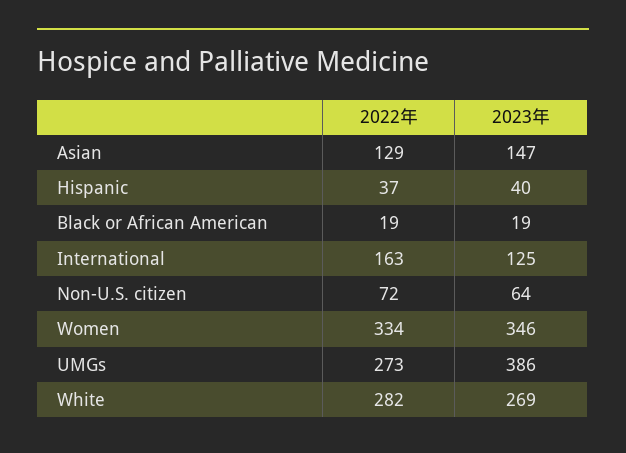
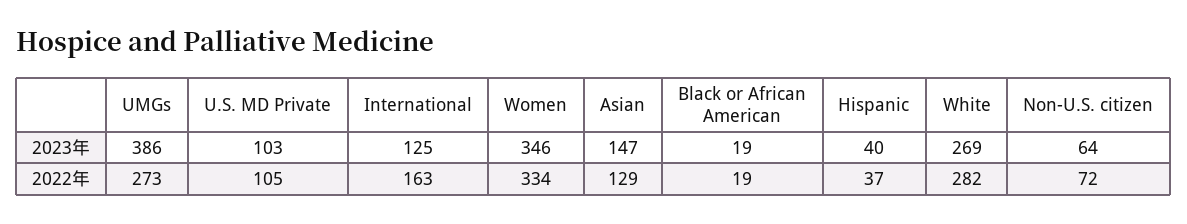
2023年, U.S. MD Private: none -> 103
2022年, U.S. MD Private: none -> 105

